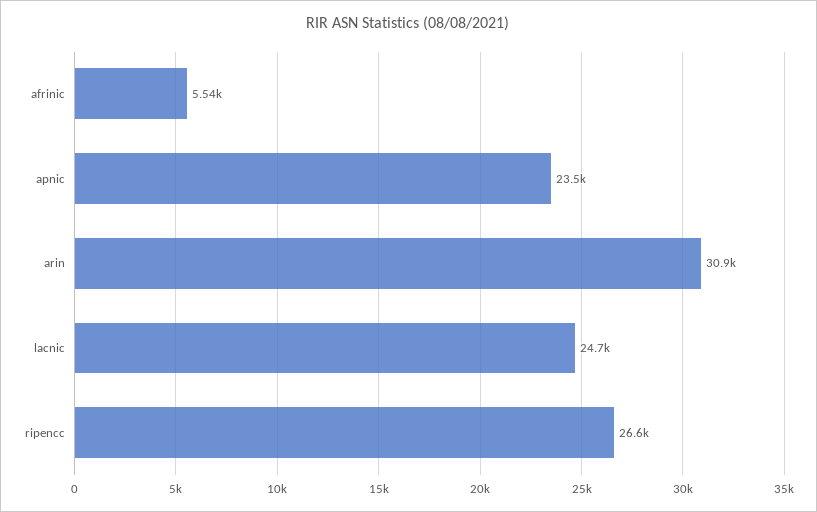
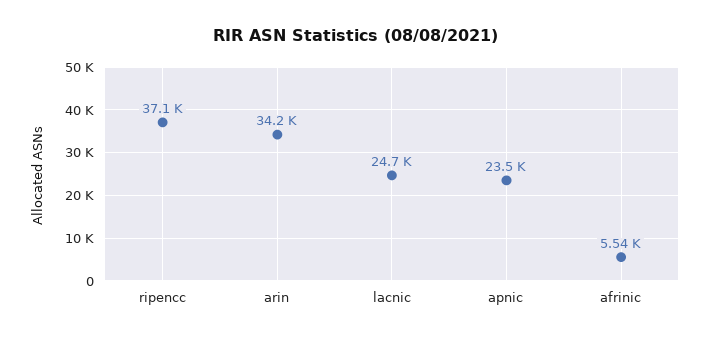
arin: 30900 -> 34200
ripencc: 26600 -> 37100

